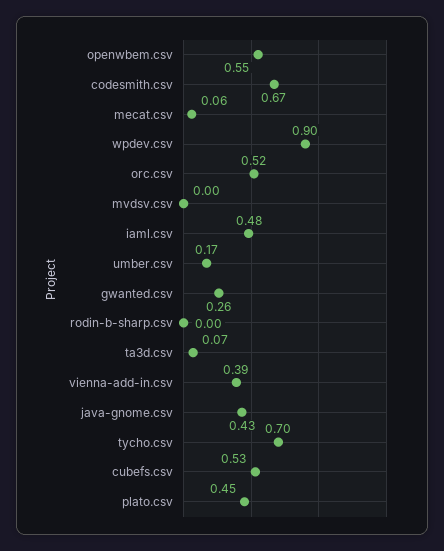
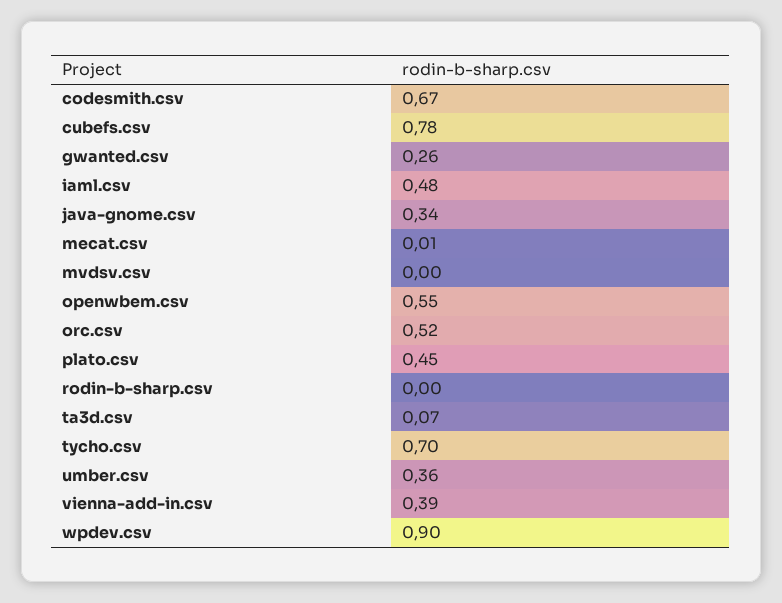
mecat.csv: 0.06 -> 0.01
umber.csv: 0.17 -> 0.36
java-gnome.csv: 0.43 -> 0.34
cubefs.csv: 0.53 -> 0.78

